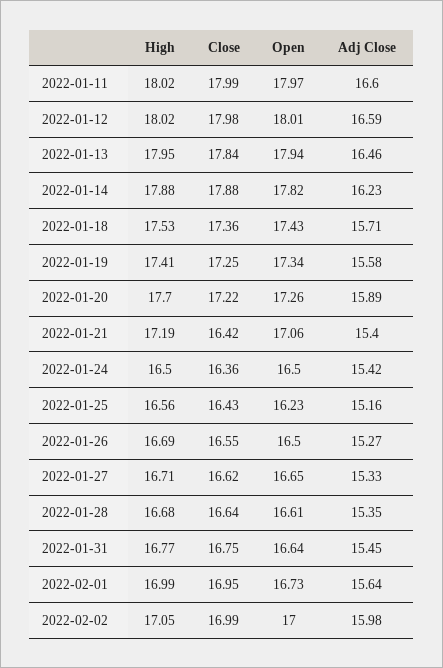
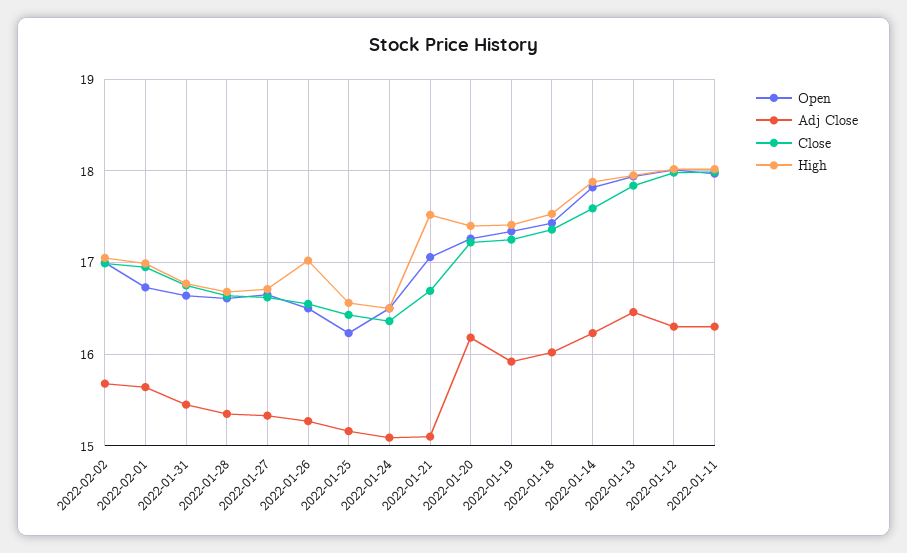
Adj Close, 2022-01-11: 16.6 -> 16.3
Adj Close, 2022-01-12: 16.59 -> 16.3
Close, 2022-01-14: 17.88 -> 17.6
Adj Close, 2022-01-18: 15.71 -> 16
Adj Close, 2022-01-19: 15.58 -> 15.9
High, 2022-01-20: 17.7 -> 17.4
Adj Close, 2022-01-20: 15.89 -> 16.2
High, 2022-01-21: 17.19 -> 17.5
Close, 2022-01-21: 16.42 -> 16.7
Adj Close, 2022-01-21: 15.4 -> 15.1
Adj Close, 2022-01-24: 15.42 -> 15.1
High, 2022-01-26: 16.69 -> 17
Adj Close, 2022-02-02: 15.98 -> 15.7

